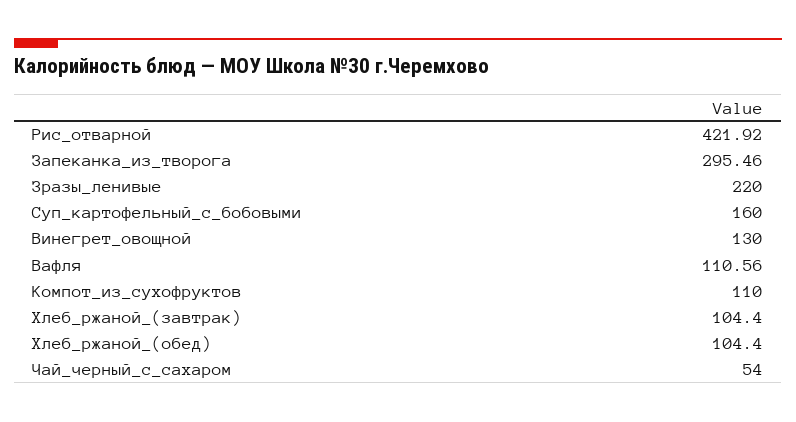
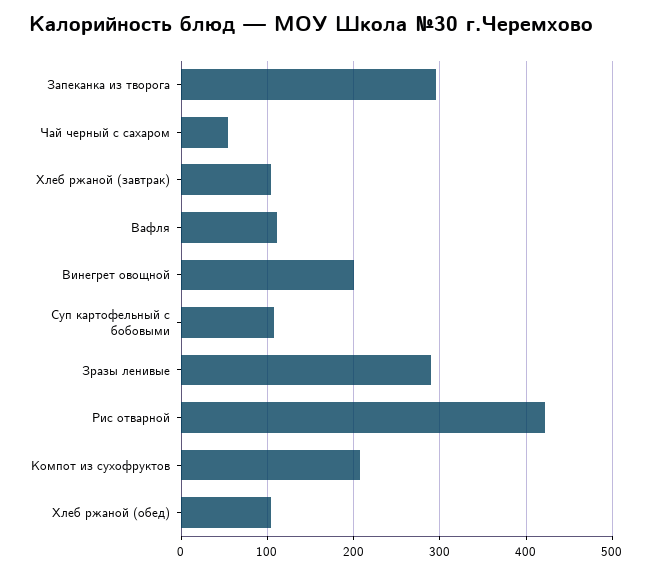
Зразы_ленивые: 220 -> 290
Суп_картофельный_с_бобовыми: 160 -> 110
Винегрет_овощной: 130 -> 200
Компот_из_сухофруктов: 110 -> 210

